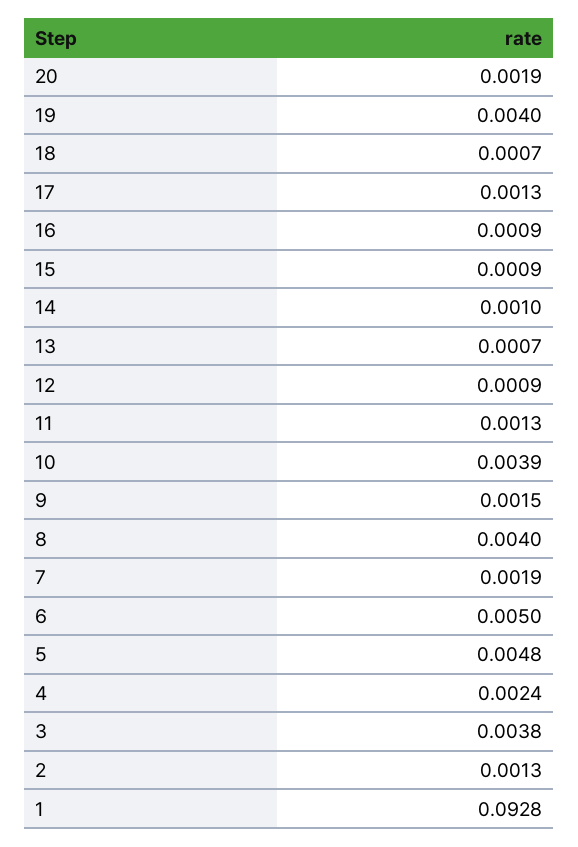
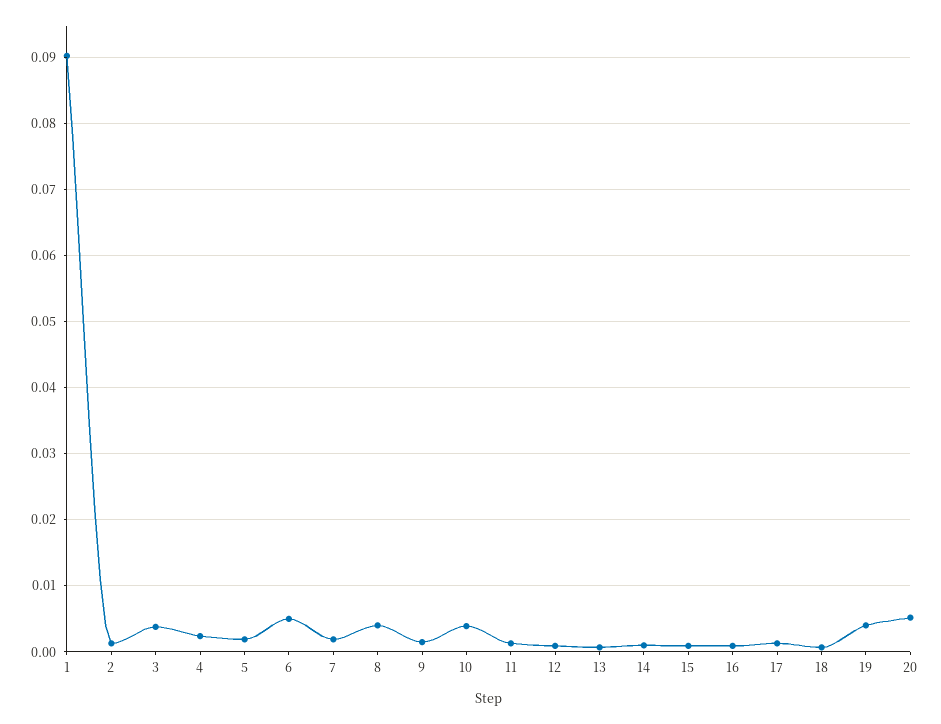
20: 0.0019 -> 0.005
5: 0.0048 -> 0.002
1: 0.0928 -> 0.09

